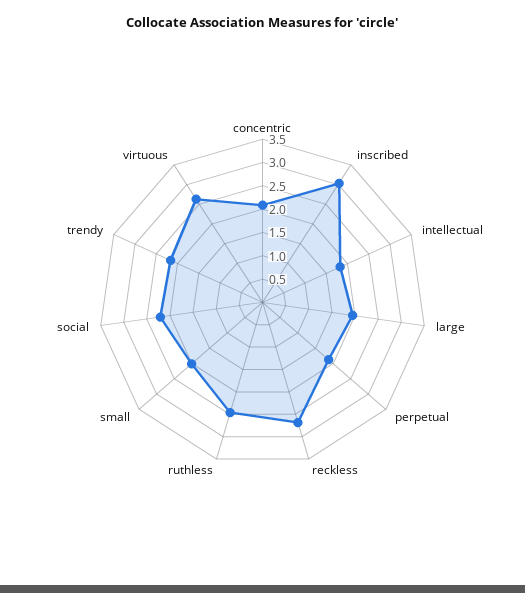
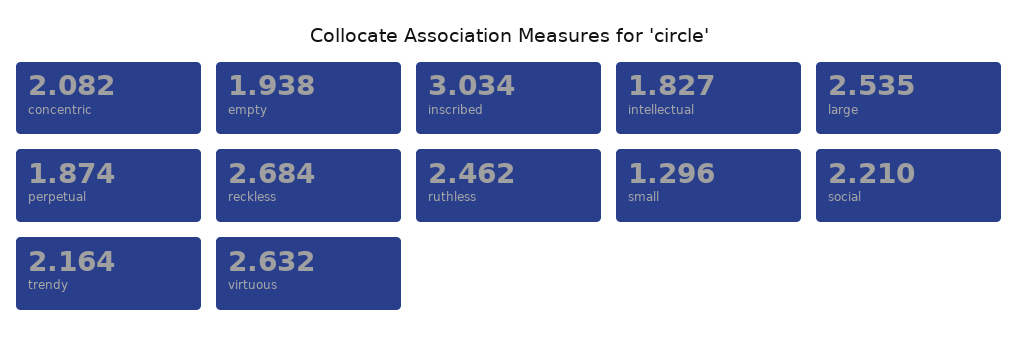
large: 2 -> 2.535
small: 2 -> 1.296
empty: none -> 1.938

